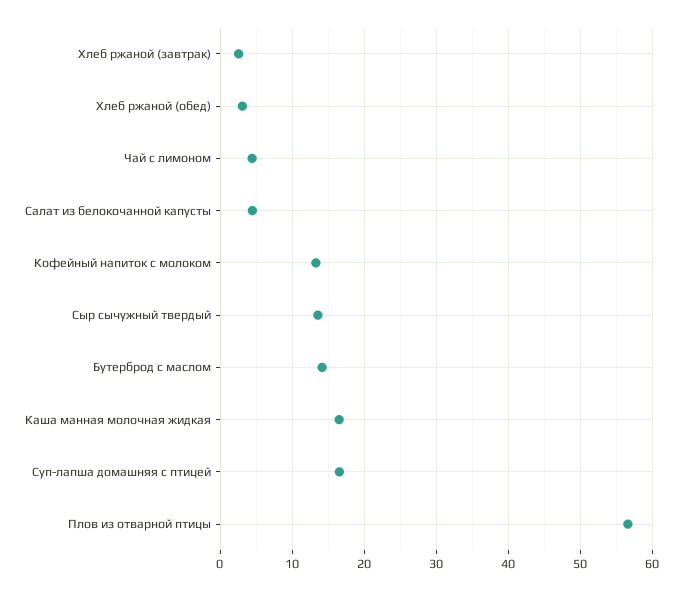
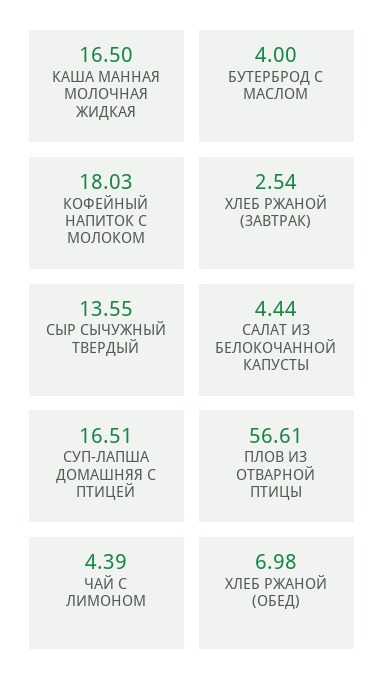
Хлеб ржаной (обед): 3 -> 6.98
Кофейный напиток с молоком: 13 -> 18.03
Бутерброд с маслом: 14 -> 4

